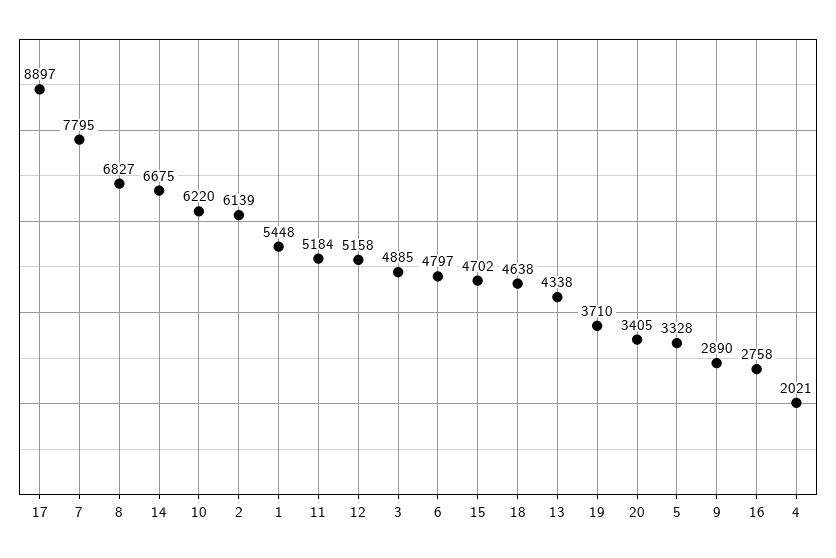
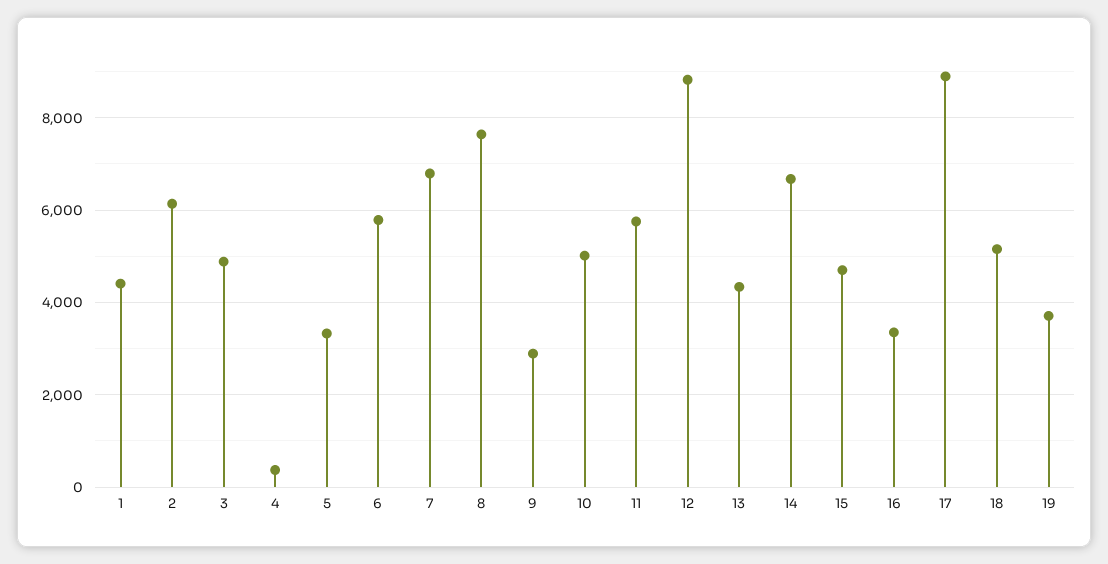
7: 7795 -> 6800
8: 6827 -> 7600
10: 6220 -> 5000
1: 5448 -> 4400
11: 5184 -> 5800
12: 5158 -> 8800
6: 4797 -> 5800
18: 4638 -> 5200
20: 3405 -> none
16: 2758 -> 3400
4: 2021 -> 400

